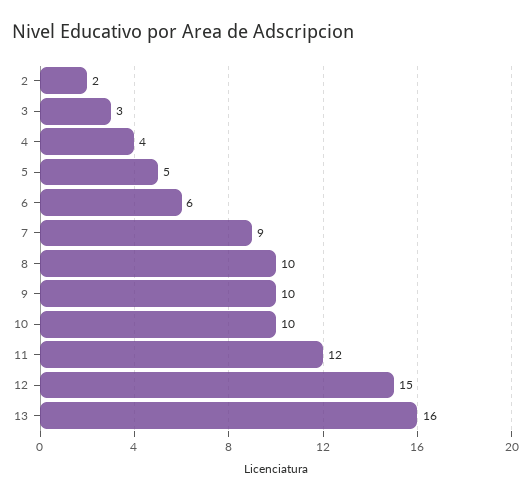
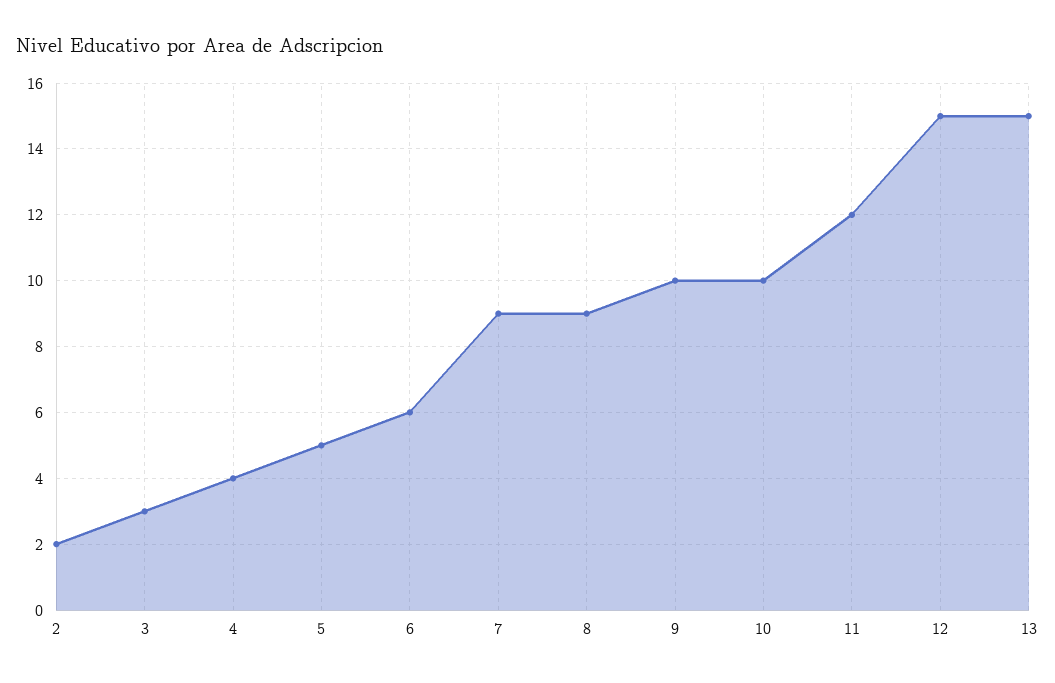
8: 10 -> 9
13: 16 -> 15

